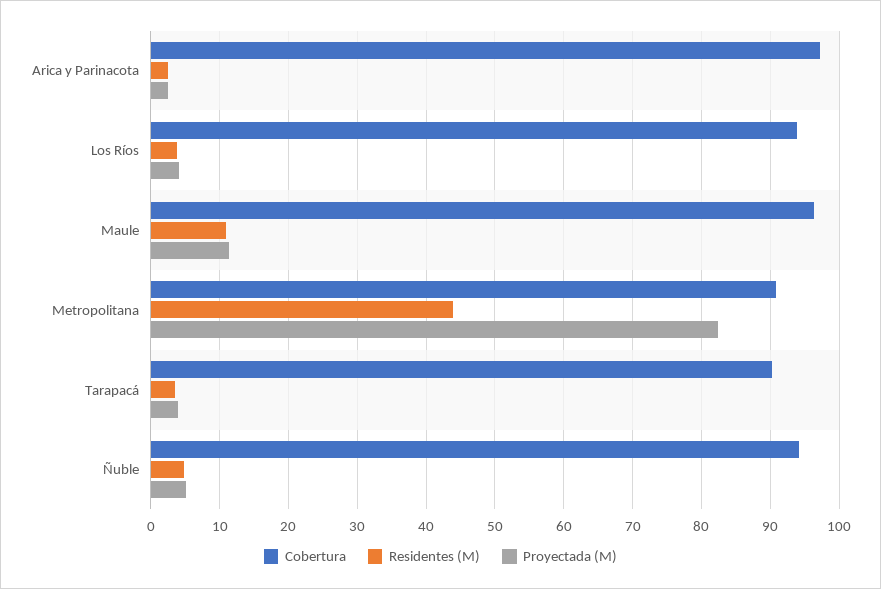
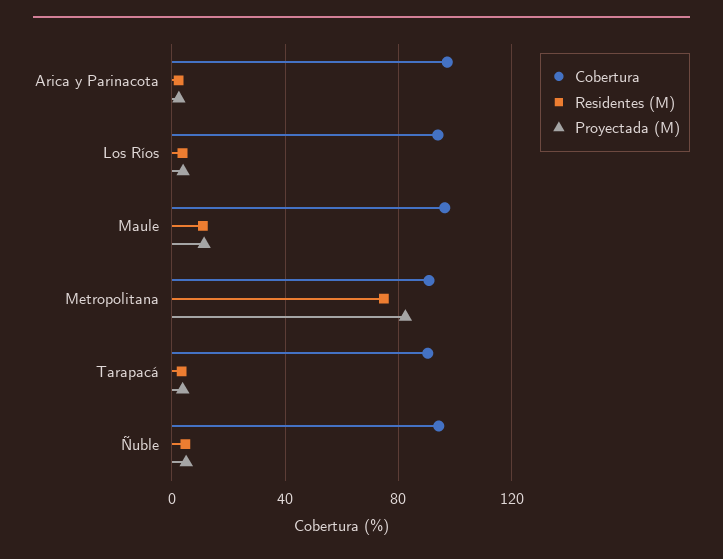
Residentes (M), Metropolitana: 44 -> 75

